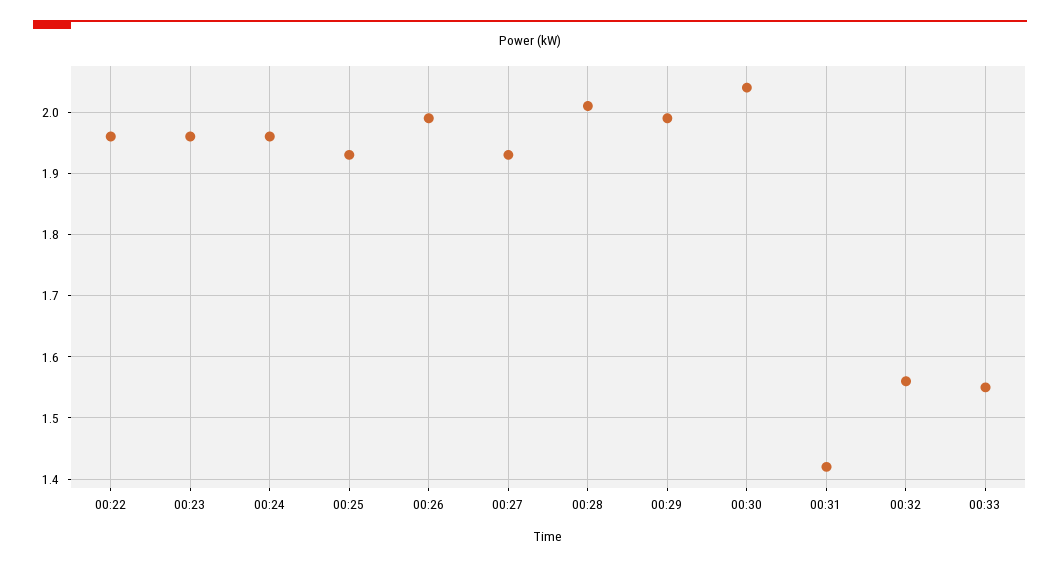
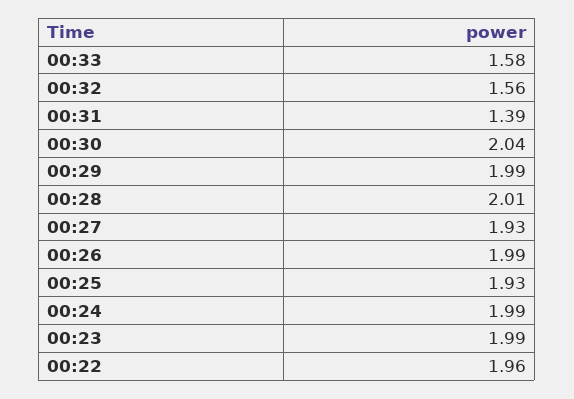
00:23: 1.96 -> 1.99
00:24: 1.96 -> 1.99
00:31: 1.42 -> 1.39
00:33: 1.55 -> 1.58

